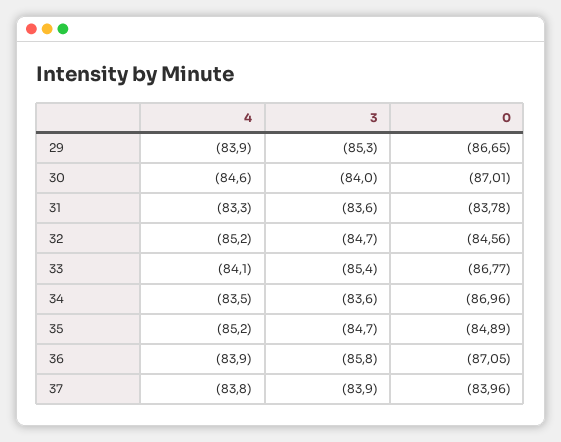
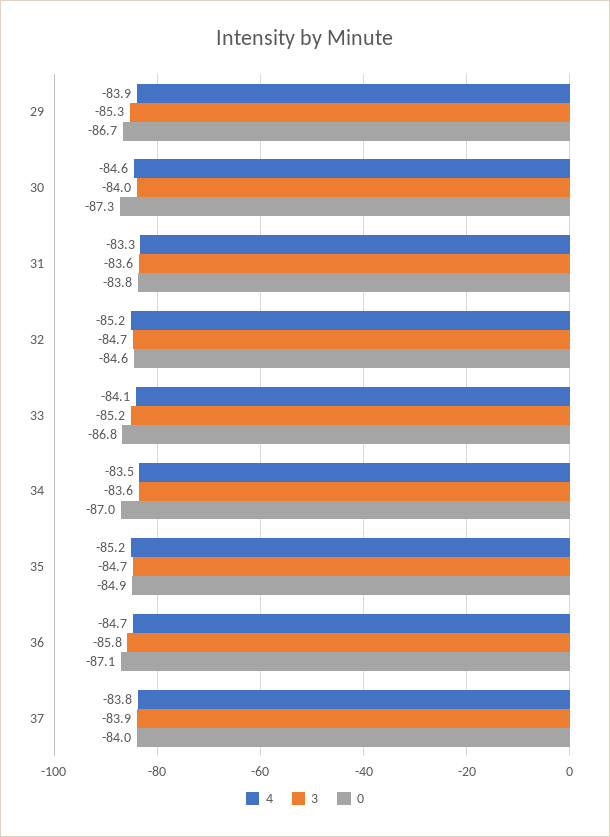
0, 30: -87.01 -> -87.3
3, 33: -85.4 -> -85.2
4, 36: -83.9 -> -84.7

